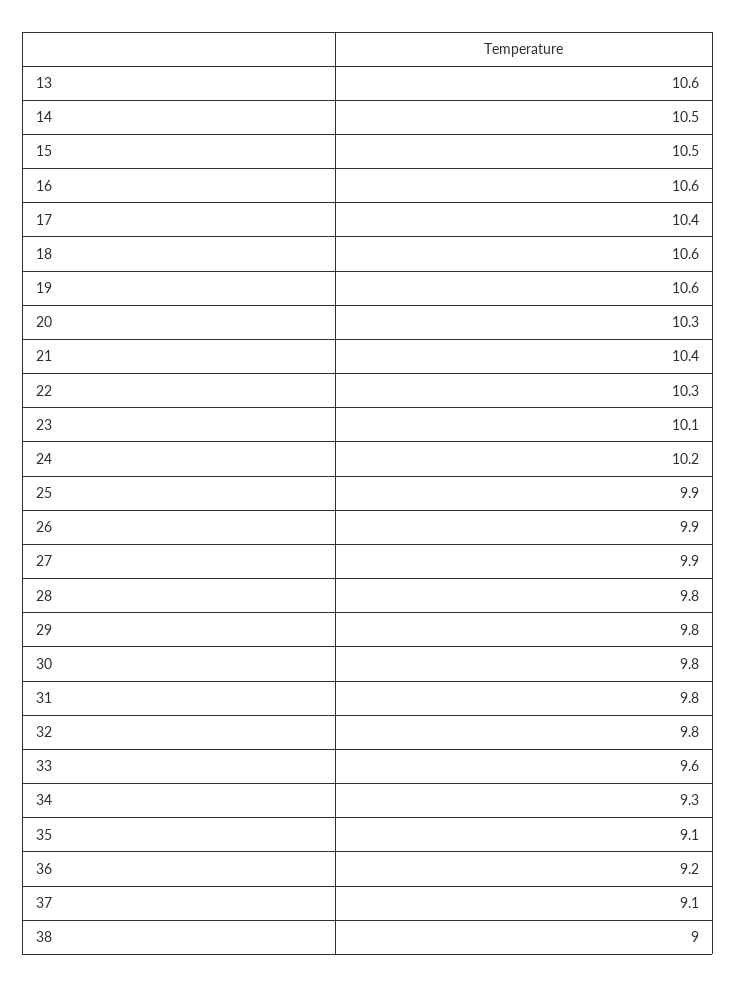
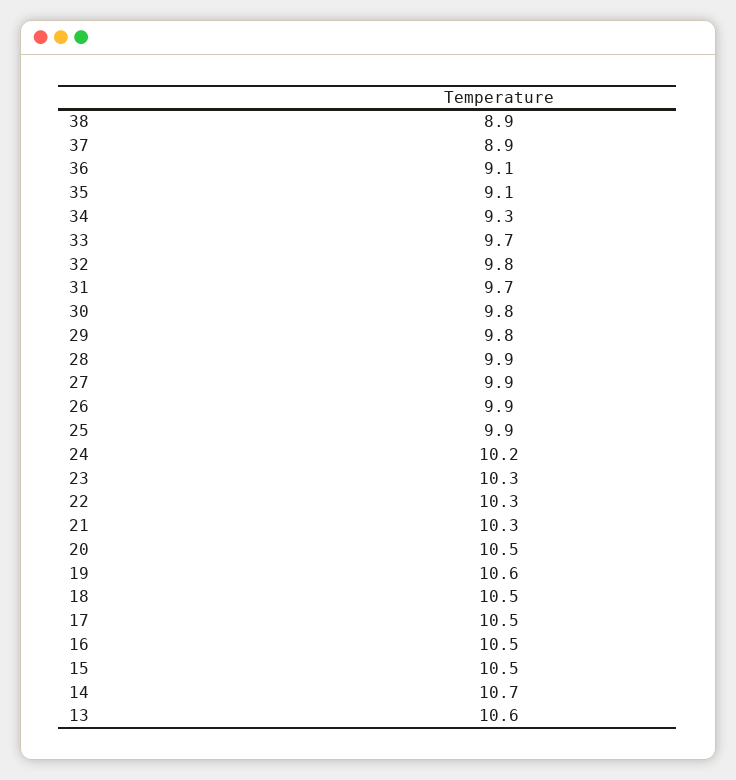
14: 10.5 -> 10.7
16: 10.6 -> 10.5
17: 10.4 -> 10.5
18: 10.6 -> 10.5
20: 10.3 -> 10.5
21: 10.4 -> 10.3
23: 10.1 -> 10.3
28: 9.8 -> 9.9
31: 9.8 -> 9.7
33: 9.6 -> 9.7
36: 9.2 -> 9.1
37: 9.1 -> 8.9
38: 9 -> 8.9

